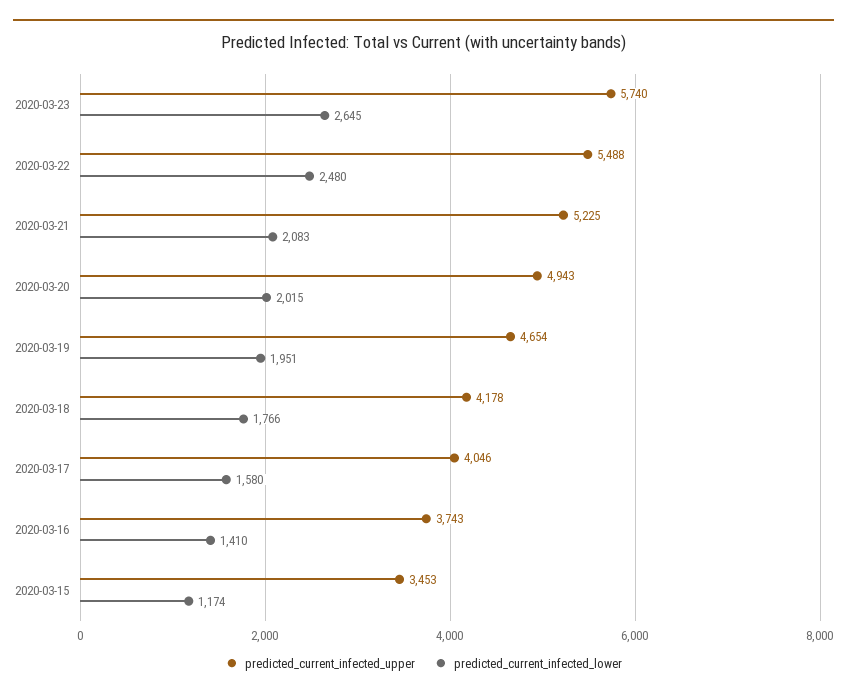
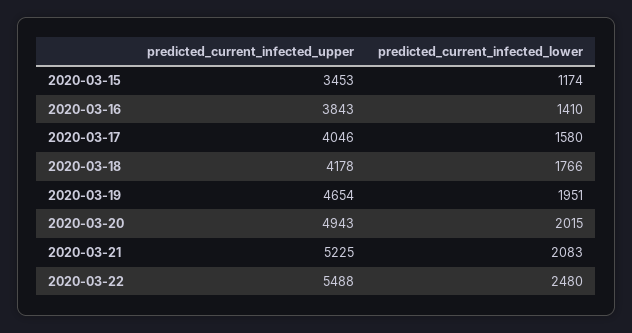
predicted_current_infected_upper, 2020-03-23: 5740 -> none
predicted_current_infected_lower, 2020-03-23: 2645 -> none
predicted_current_infected_upper, 2020-03-16: 3743 -> 3843

